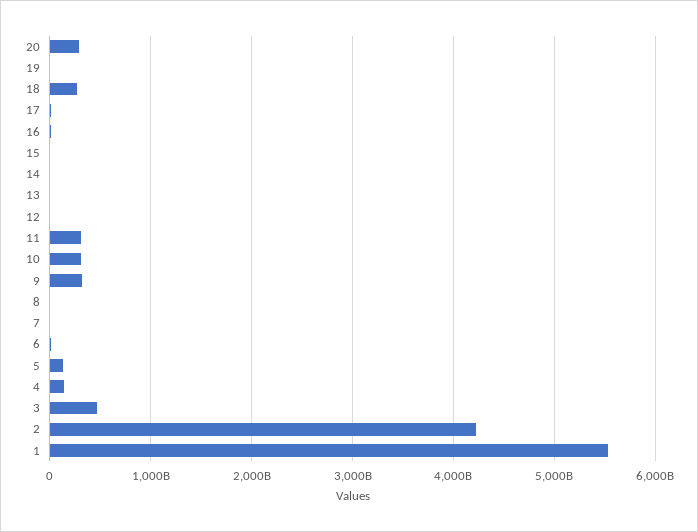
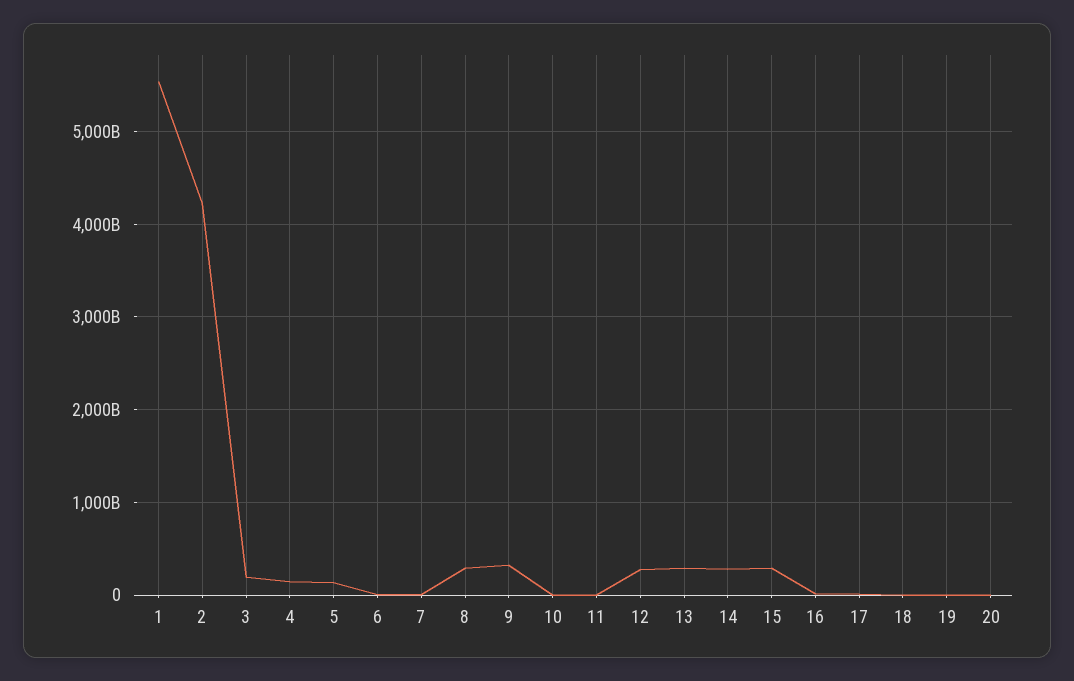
20: 300000000000 -> 0
18: 300000000000 -> 0
15: 0 -> 300000000000
14: 0 -> 300000000000
13: 0 -> 300000000000
12: 0 -> 300000000000
11: 300000000000 -> 0
10: 300000000000 -> 0
8: 0 -> 300000000000
3: 500000000000 -> 200000000000

